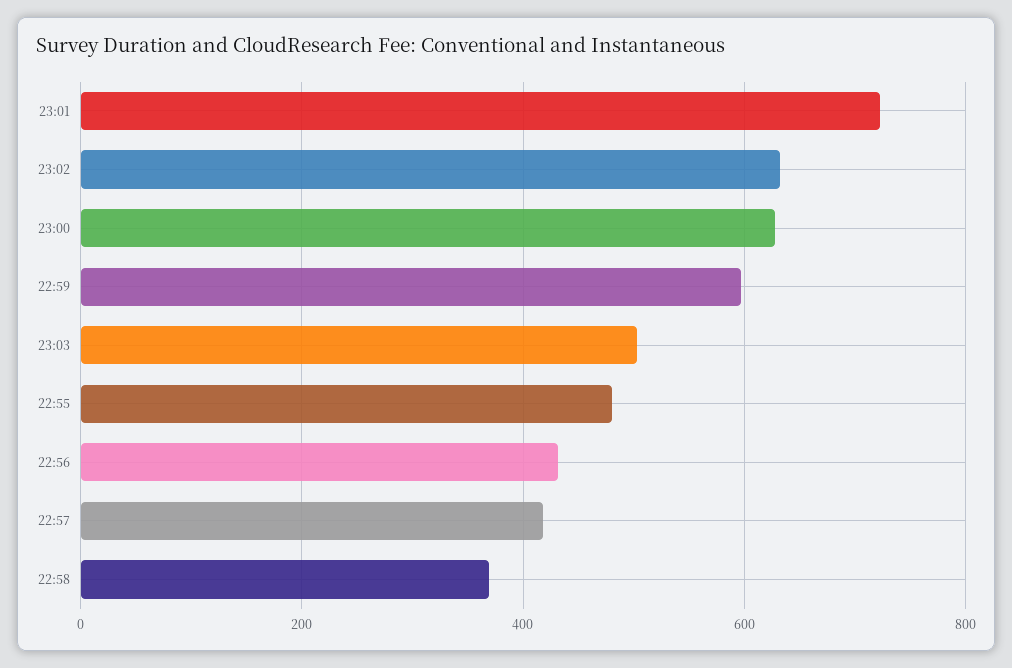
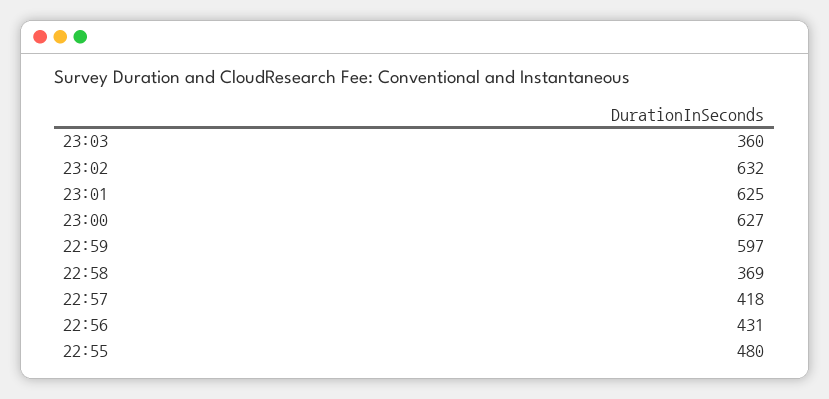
23:01: 720 -> 625
23:03: 500 -> 360

